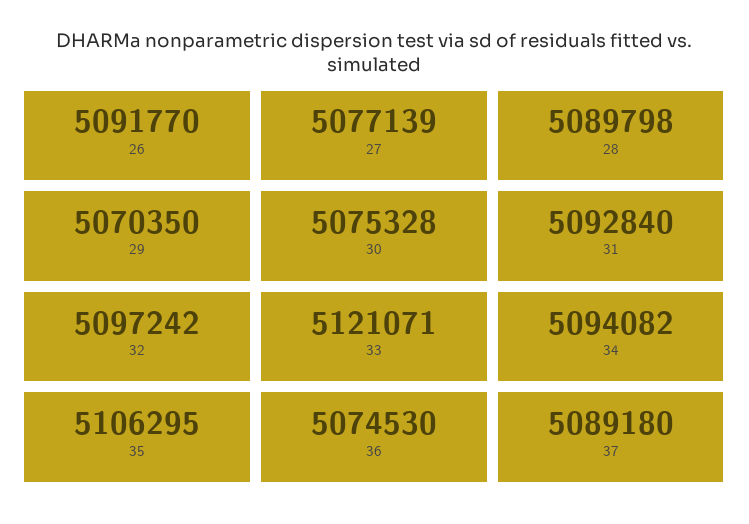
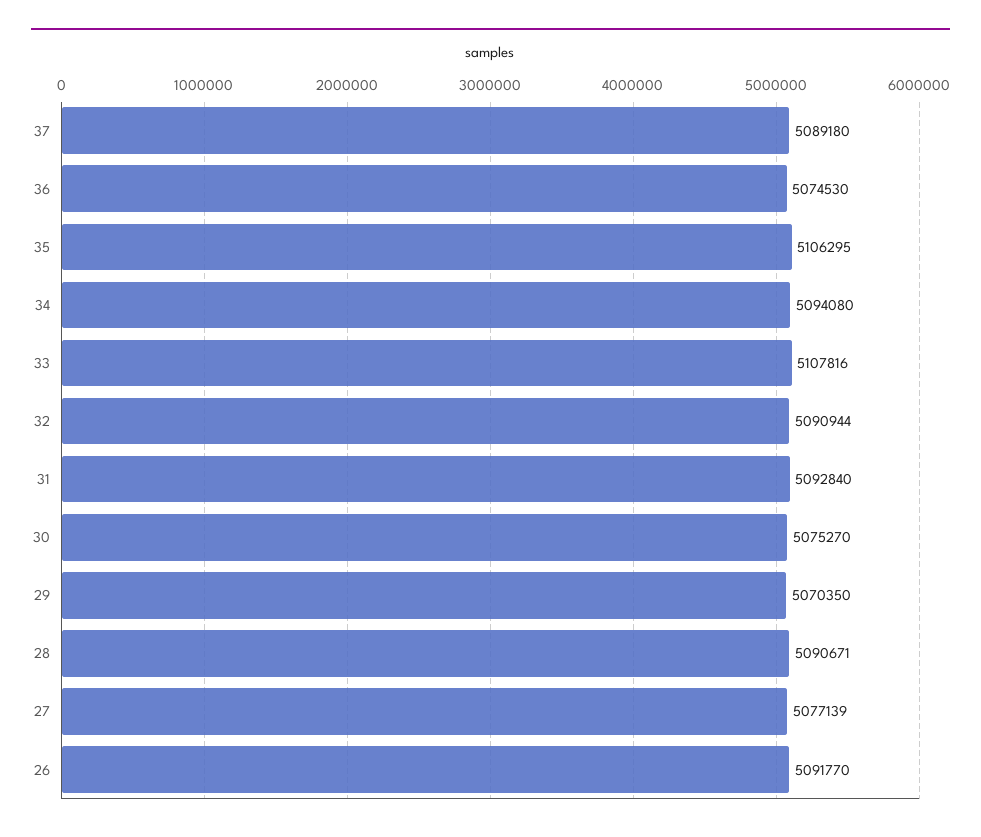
28: 5089798 -> 5090671
30: 5075328 -> 5075270
32: 5097242 -> 5090944
33: 5121071 -> 5107816
34: 5094082 -> 5094080

